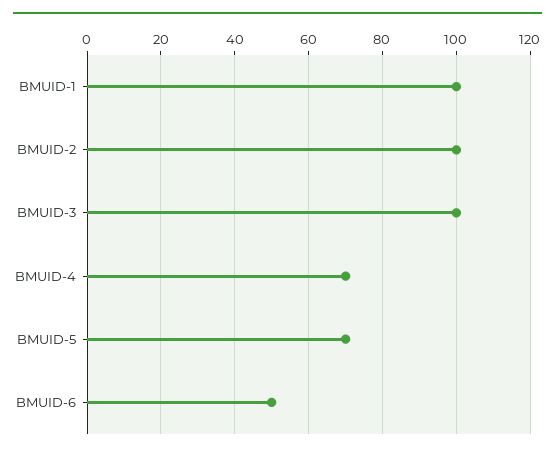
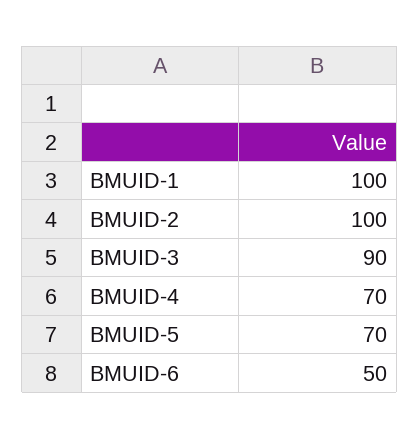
BMUID-3: 100 -> 90

